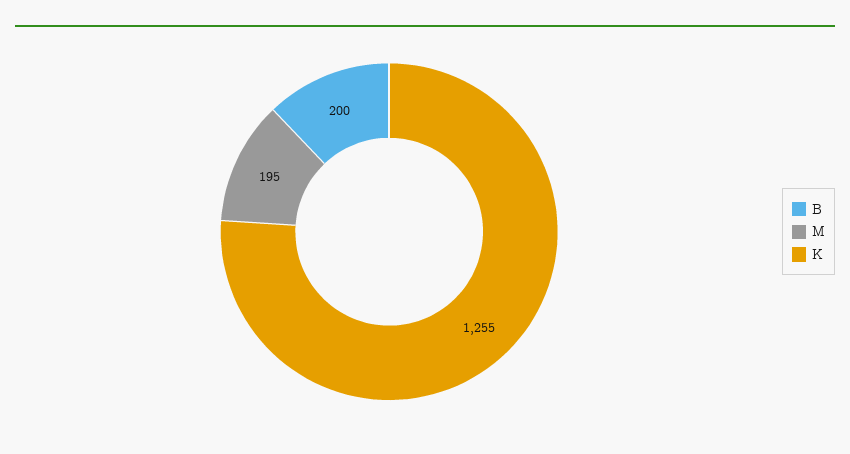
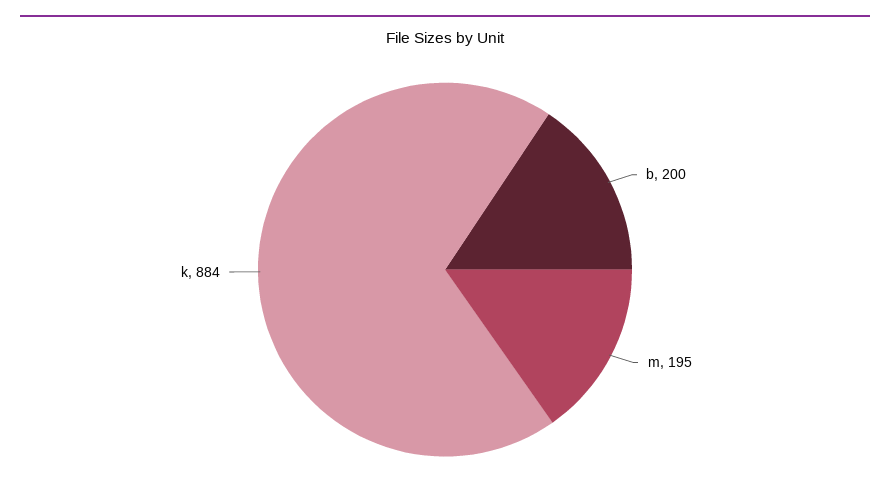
K: 1255 -> 884

